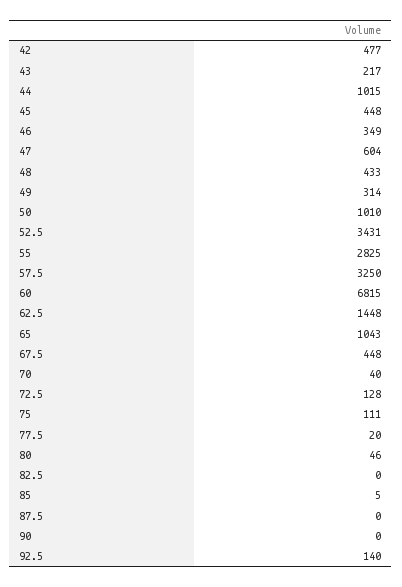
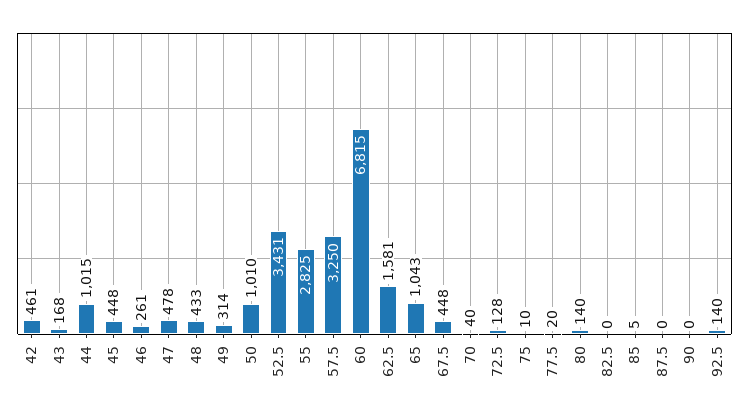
42: 477 -> 461
43: 217 -> 168
46: 349 -> 261
47: 604 -> 478
62.5: 1448 -> 1581
75: 111 -> 10
80: 46 -> 140

